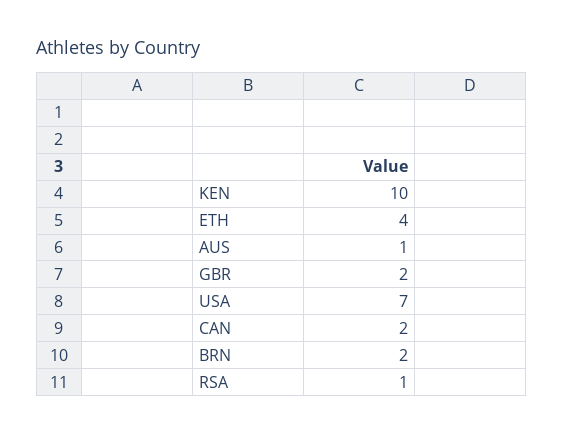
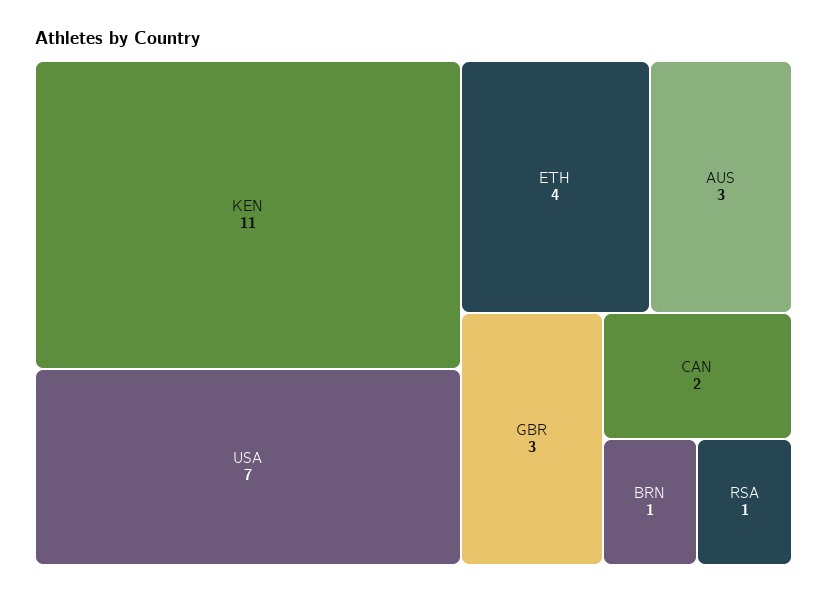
KEN: 10 -> 11
AUS: 1 -> 3
GBR: 2 -> 3
BRN: 2 -> 1

